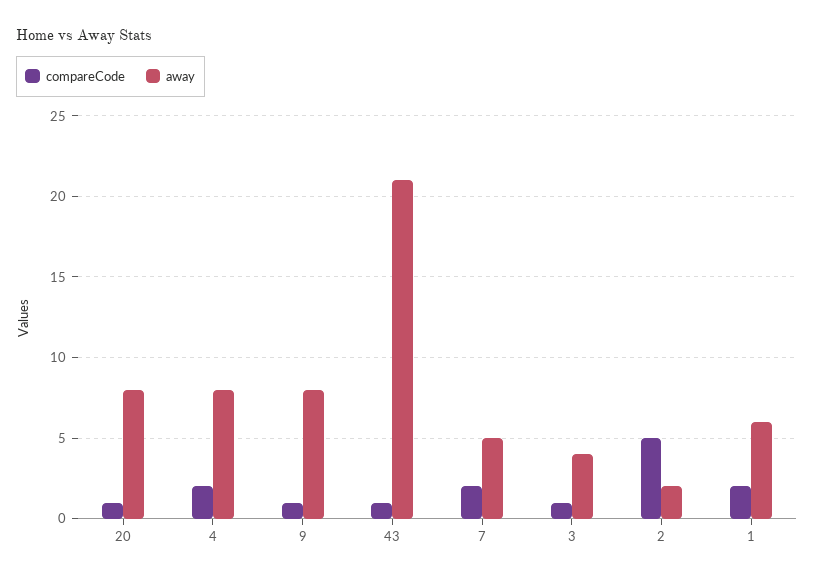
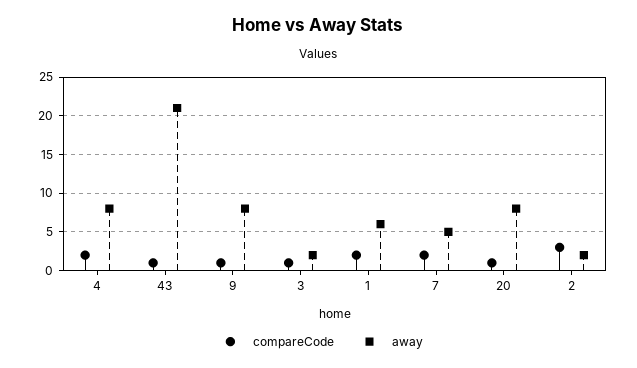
away, 3: 4 -> 2
compareCode, 2: 5 -> 3

